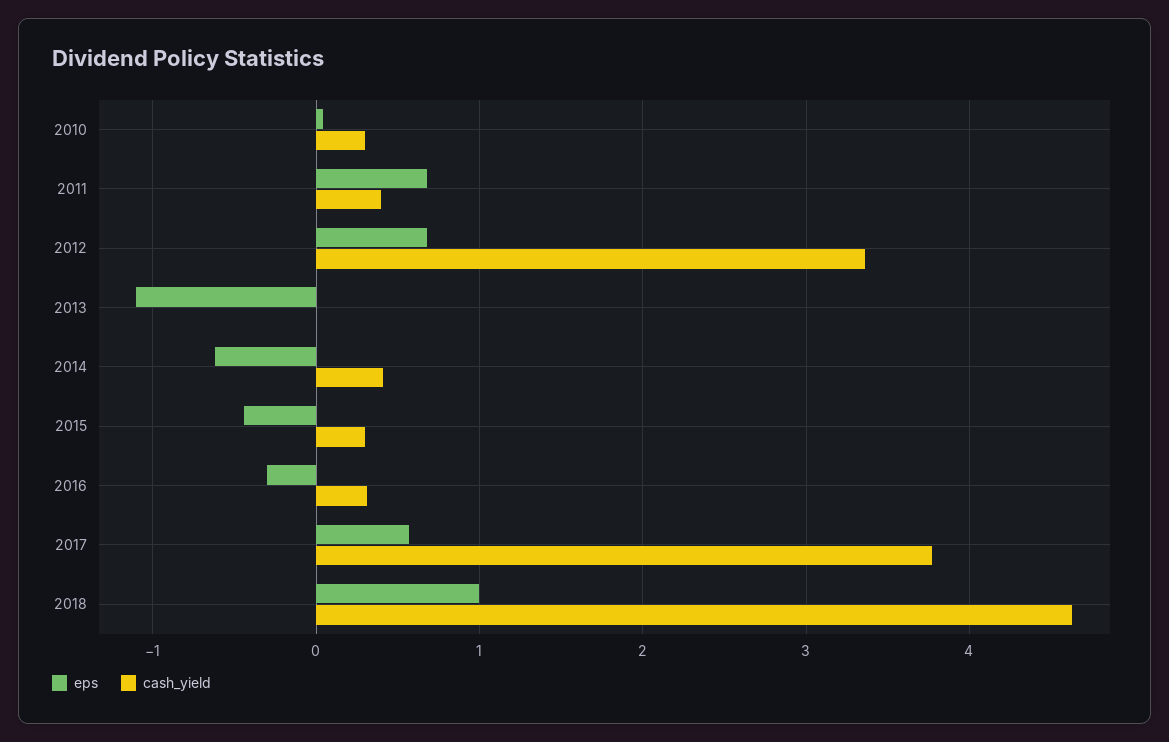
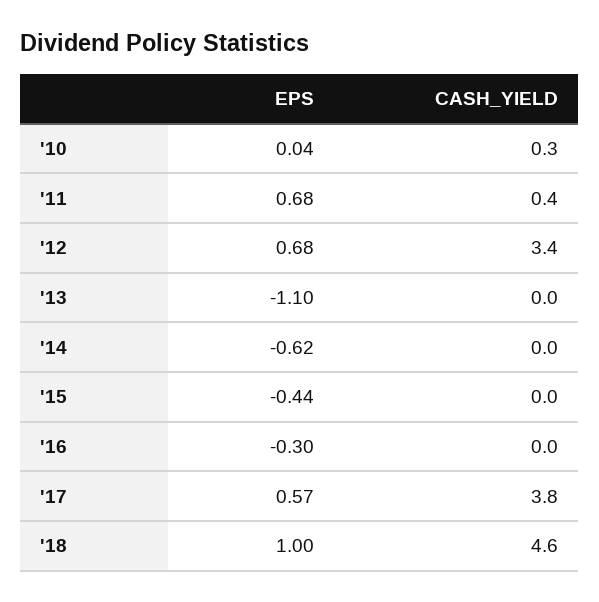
cash_yield, 2014: 0.4 -> 0
cash_yield, 2015: 0.3 -> 0
cash_yield, 2016: 0.3 -> 0

